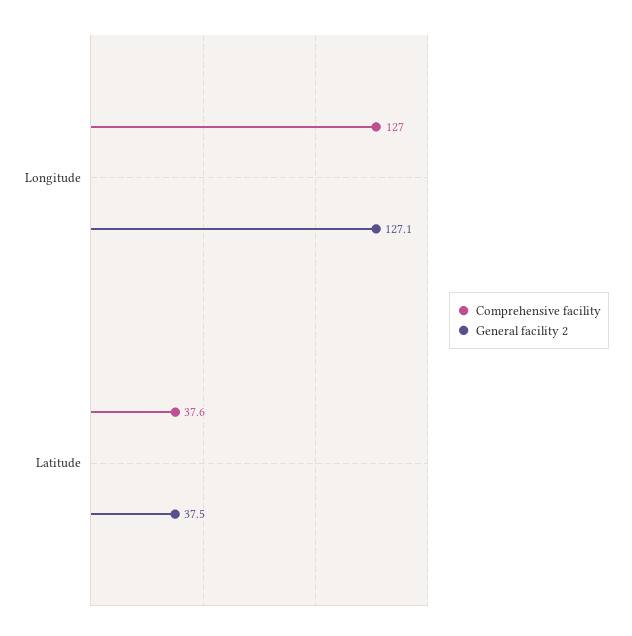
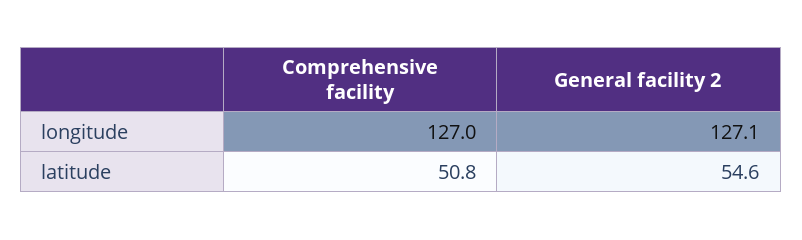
Comprehensive facility, Latitude: 37.6 -> 50.8
General facility 2, Latitude: 37.5 -> 54.6

